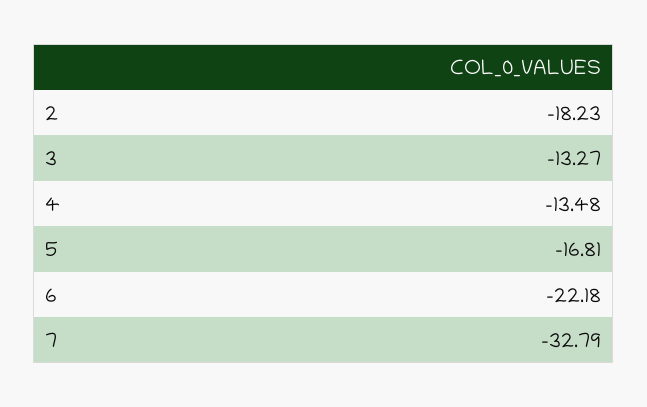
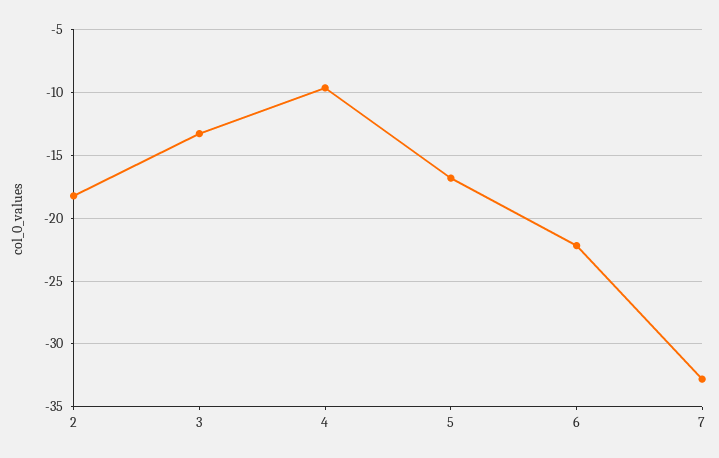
4: -13.48 -> -9.5

